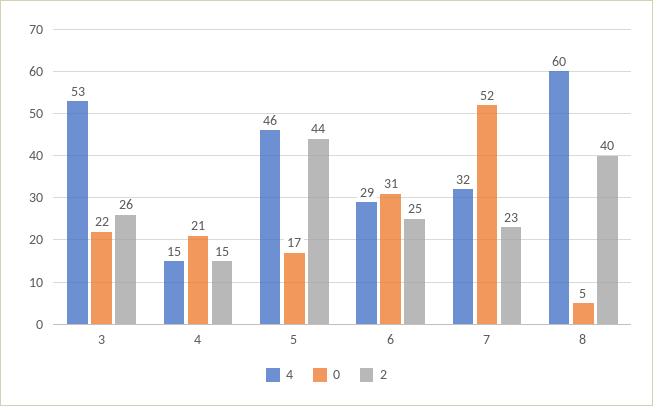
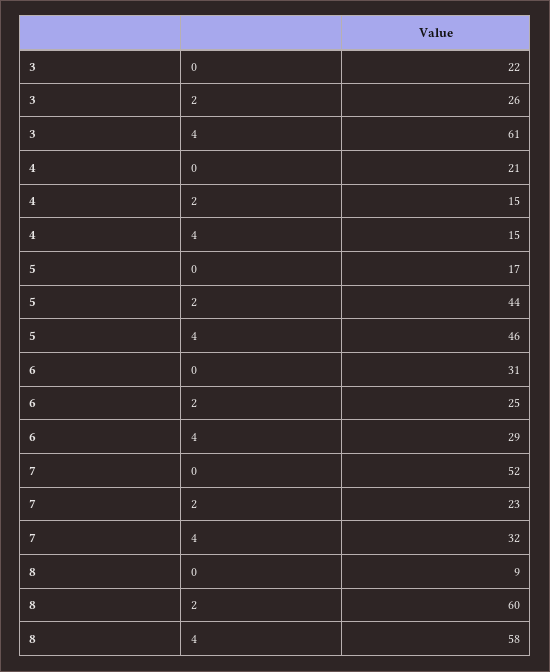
4, 3: 53 -> 61
4, 8: 60 -> 58
0, 8: 5 -> 9
2, 8: 40 -> 60

